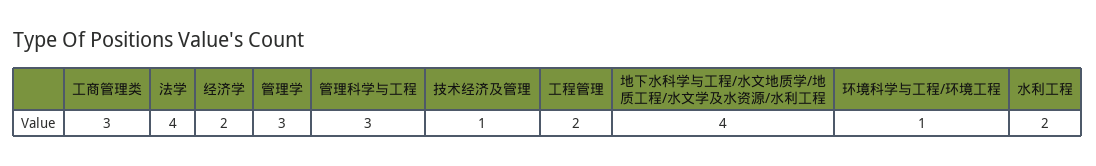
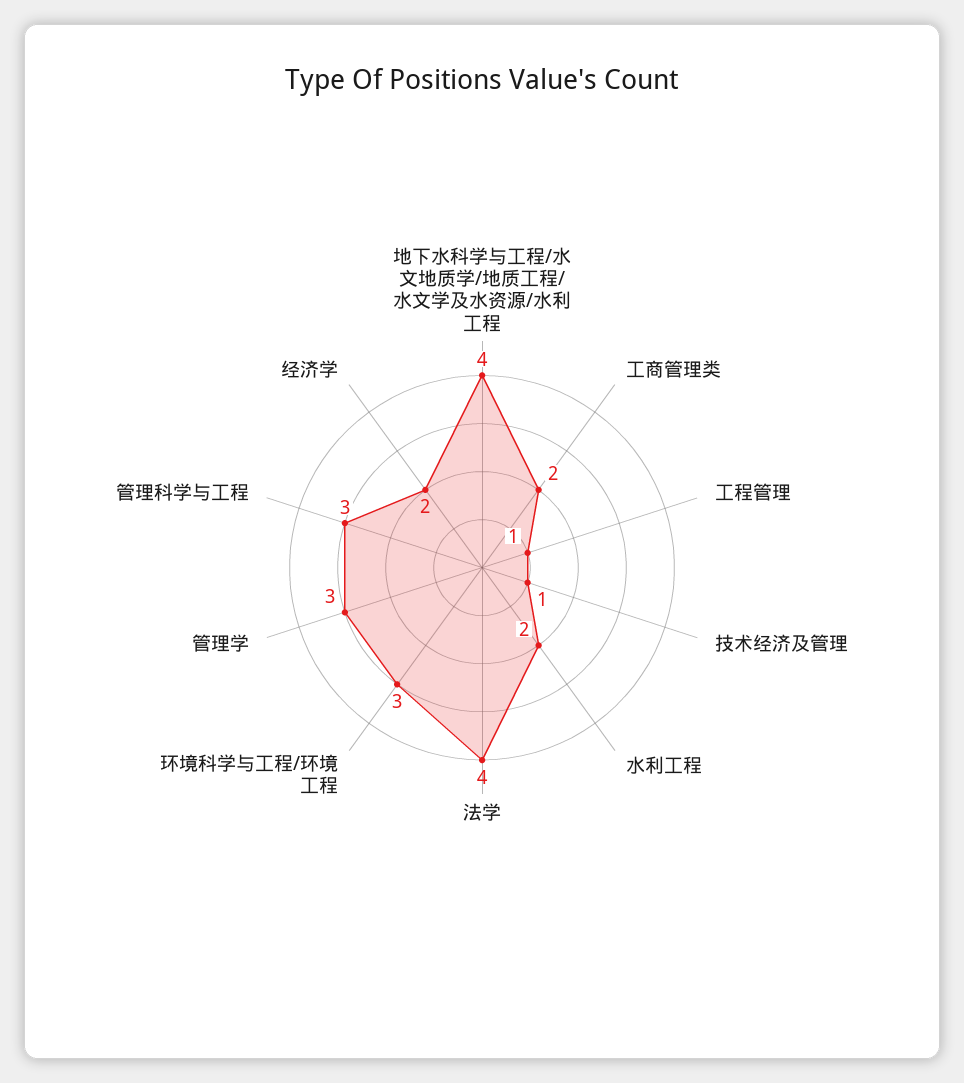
工商管理类: 3 -> 2
工程管理: 2 -> 1
环境科学与工程/环境工程: 1 -> 3

